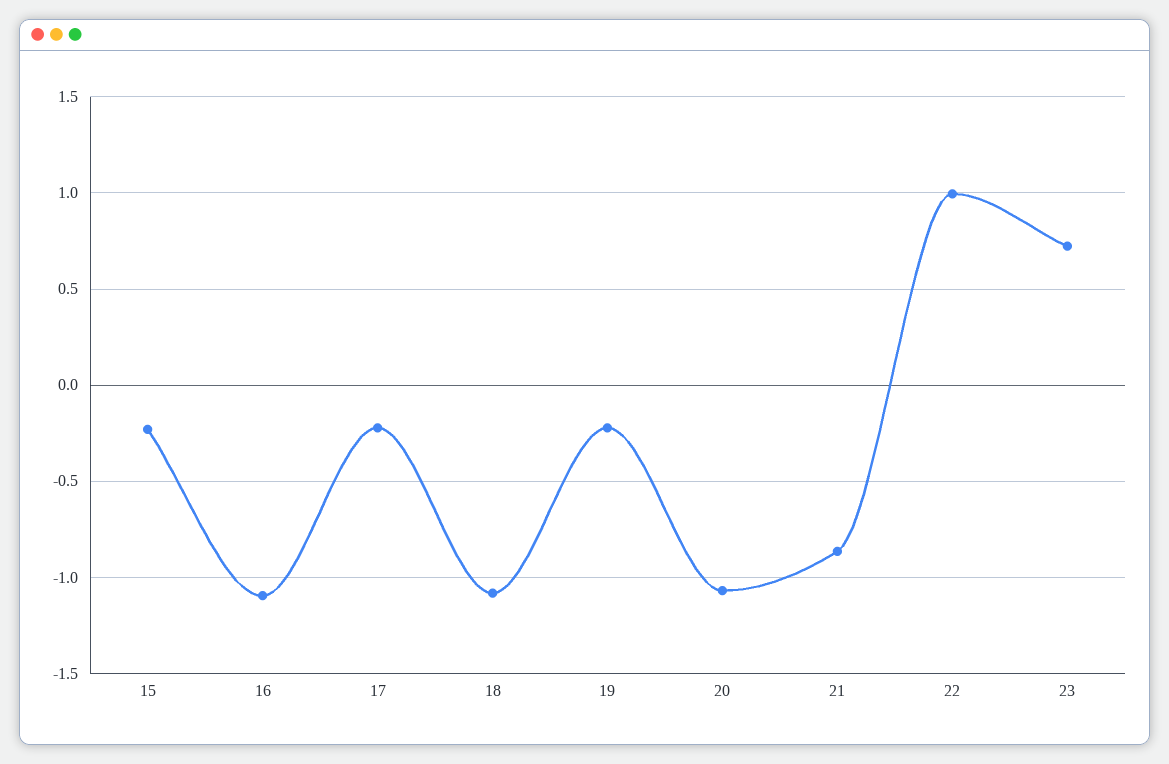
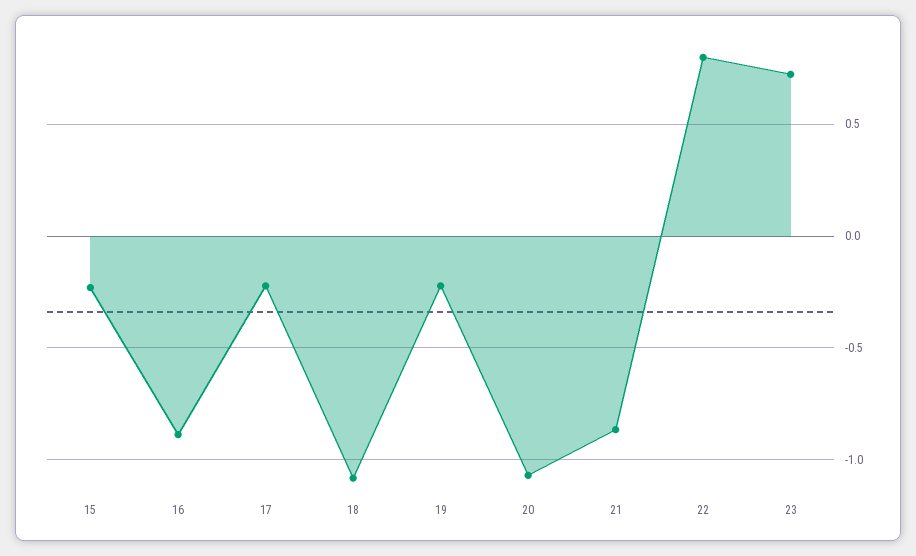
16: -1.1 -> -0.9
22: 1 -> 0.8

